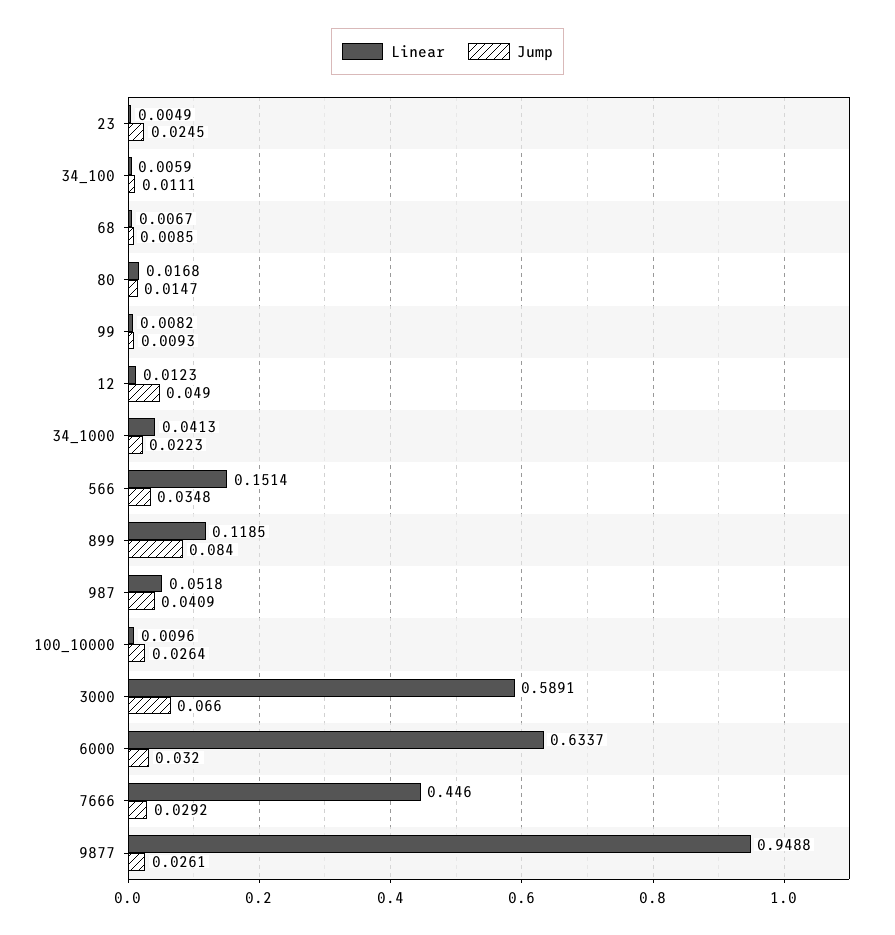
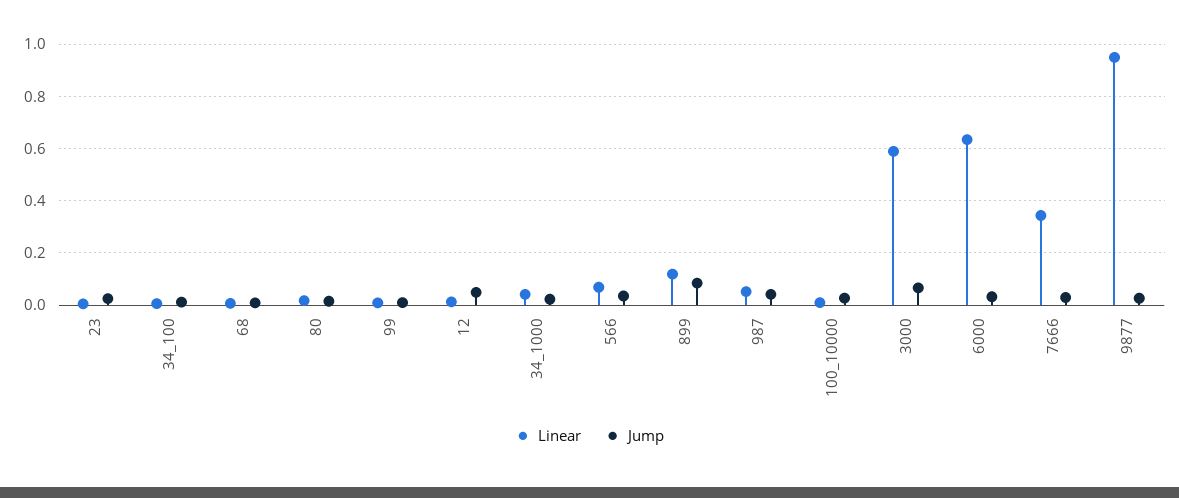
Linear, 566: 0.1514 -> 0.075
Linear, 7666: 0.446 -> 0.35

